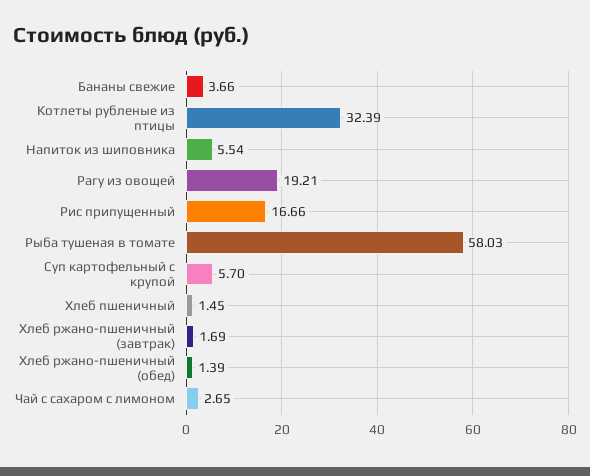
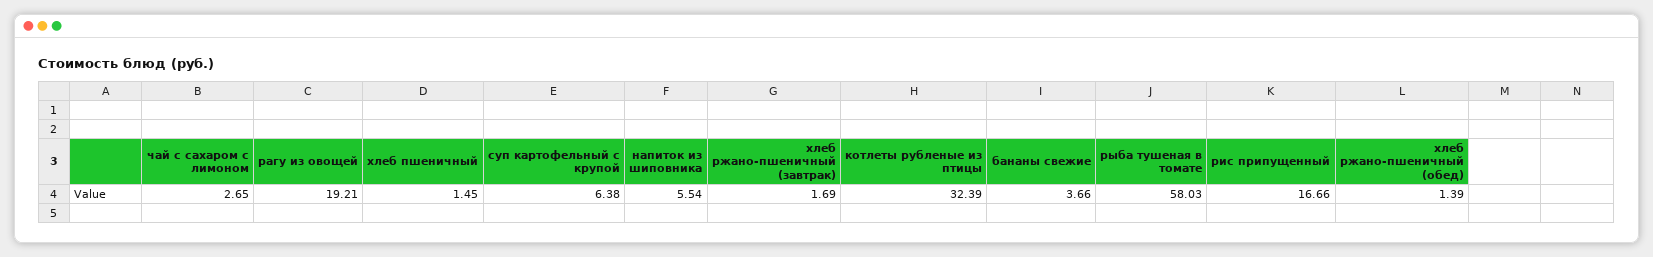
Суп картофельный с крупой: 5.7 -> 6.38

